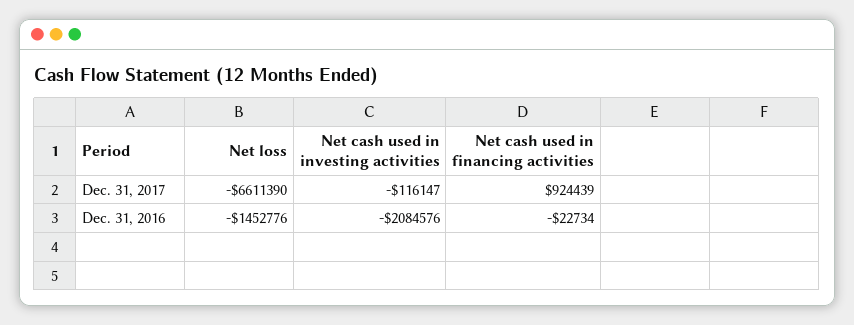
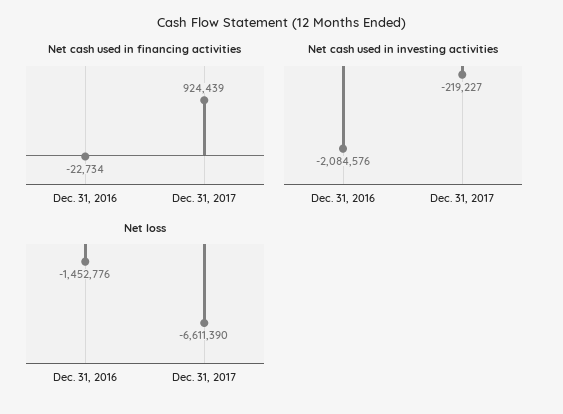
Net cash used in investing activities, Dec. 31, 2017: -116147 -> -219227

